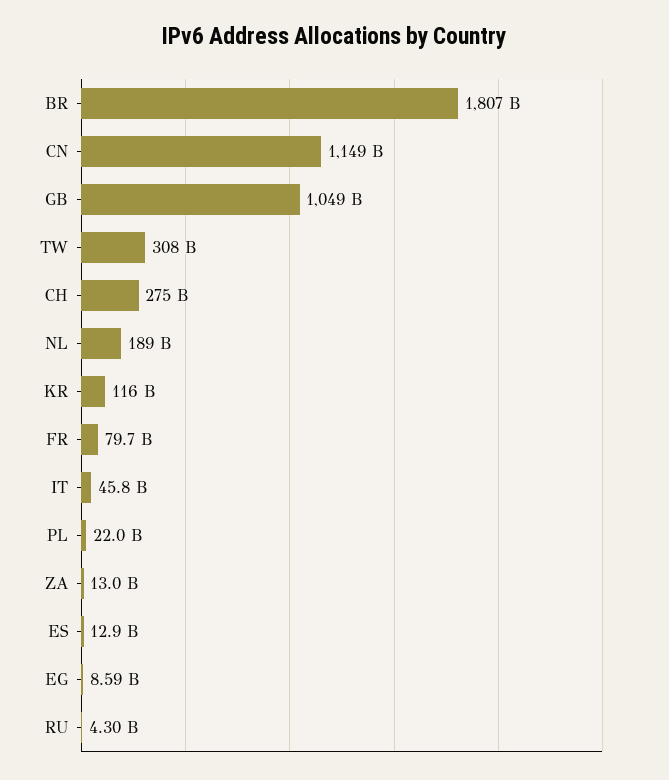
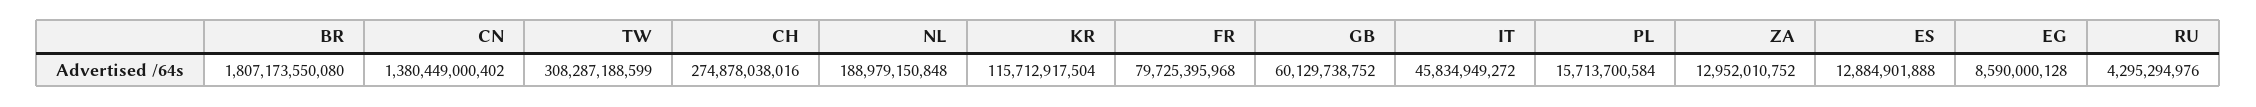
CN: 1149000000000 -> 1380449000402
GB: 1049000000000 -> 60129738752
PL: 22000000000 -> 15713700584

